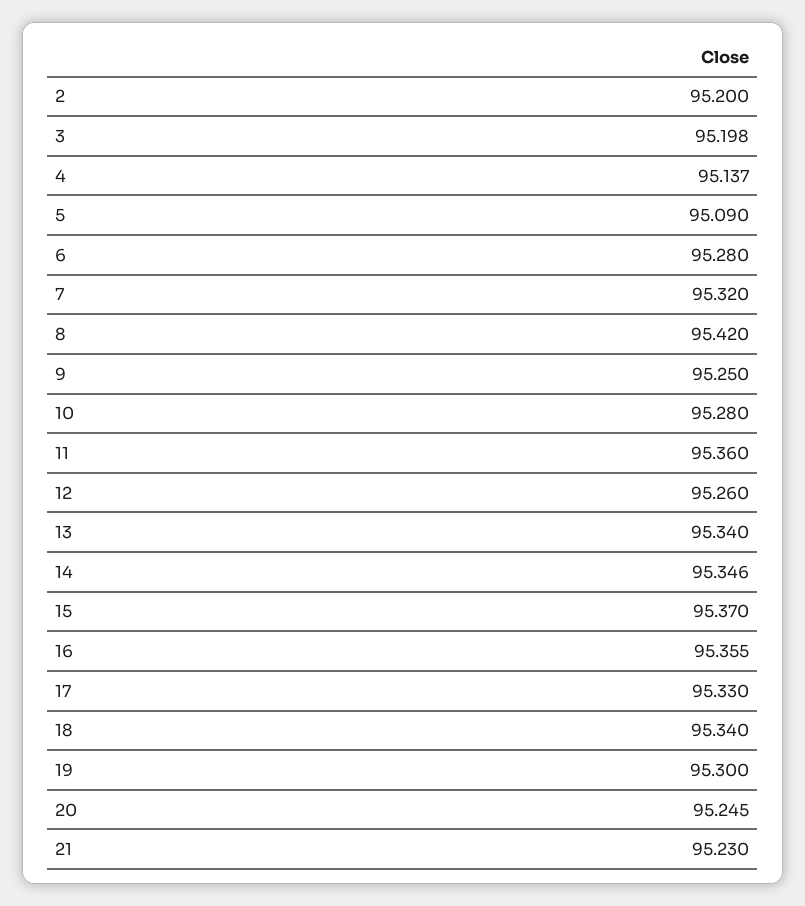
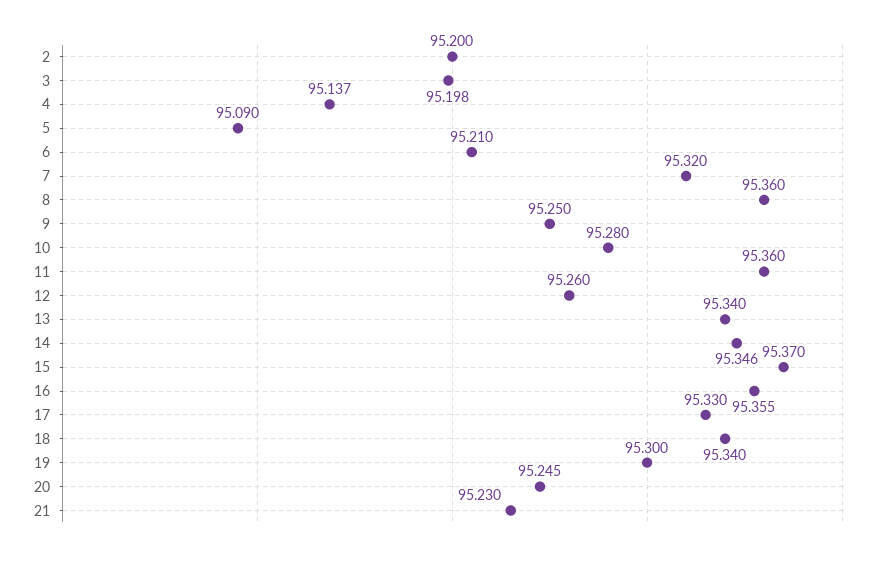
6: 95.28 -> 95.21
8: 95.42 -> 95.36

